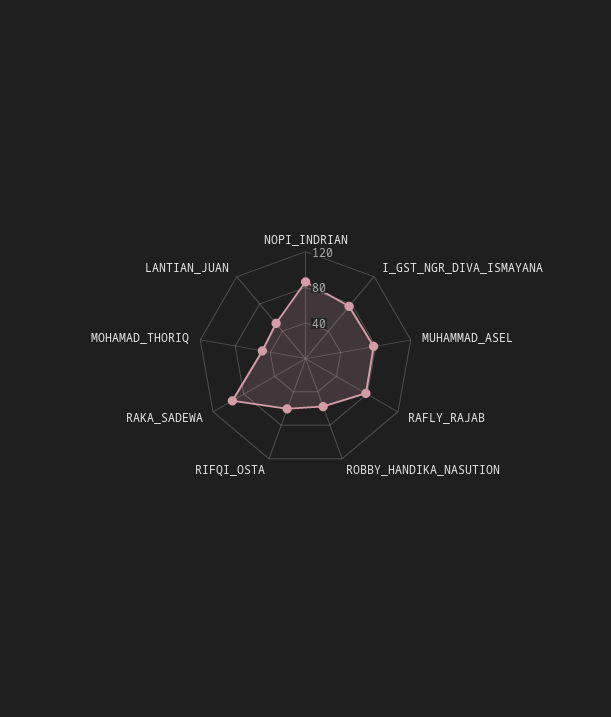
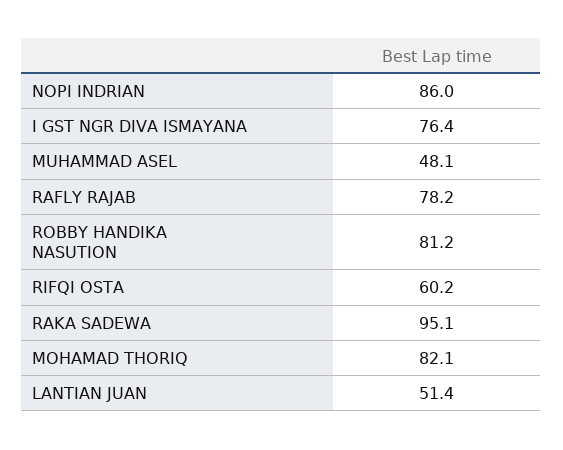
MUHAMMAD_ASEL: 80 -> 48.1
ROBBY_HANDIKA_NASUTION: 60 -> 81.2
MOHAMAD_THORIQ: 50 -> 82.1

